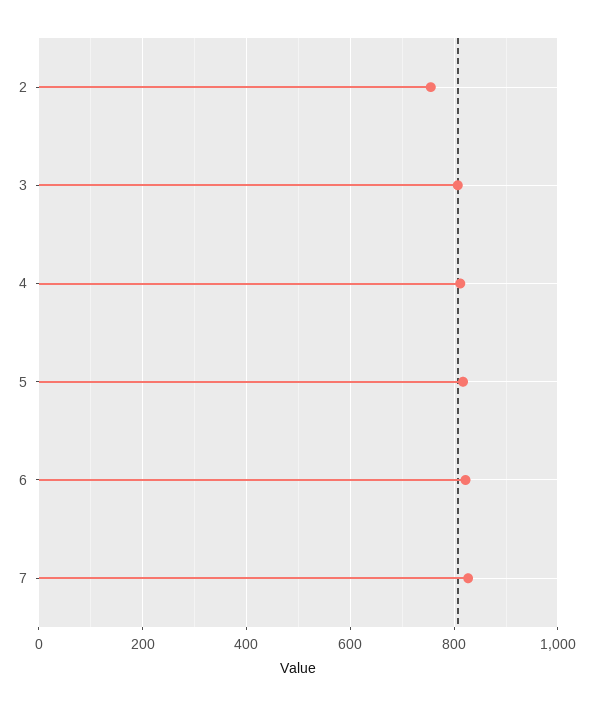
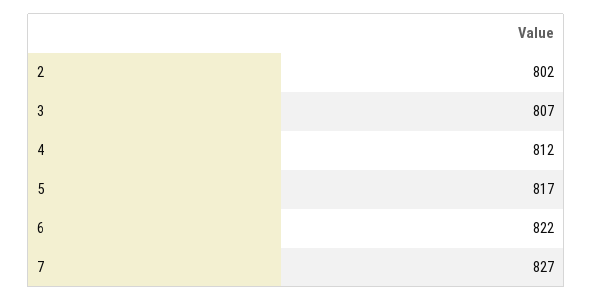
2: 760 -> 802

